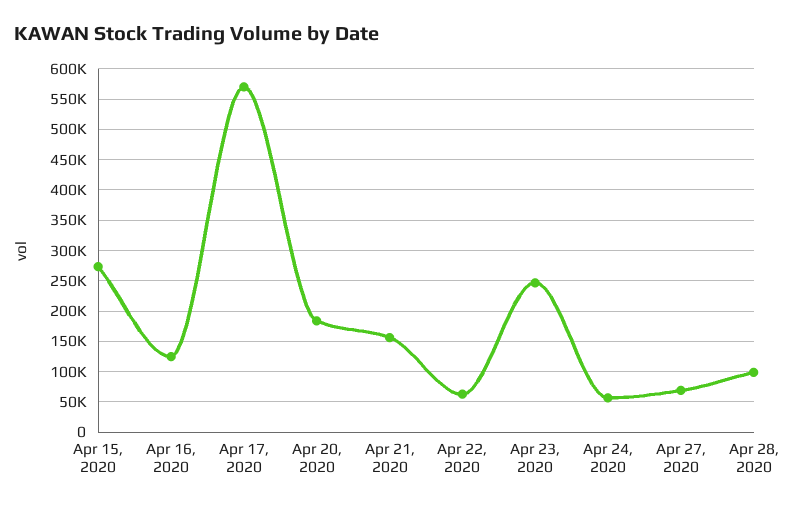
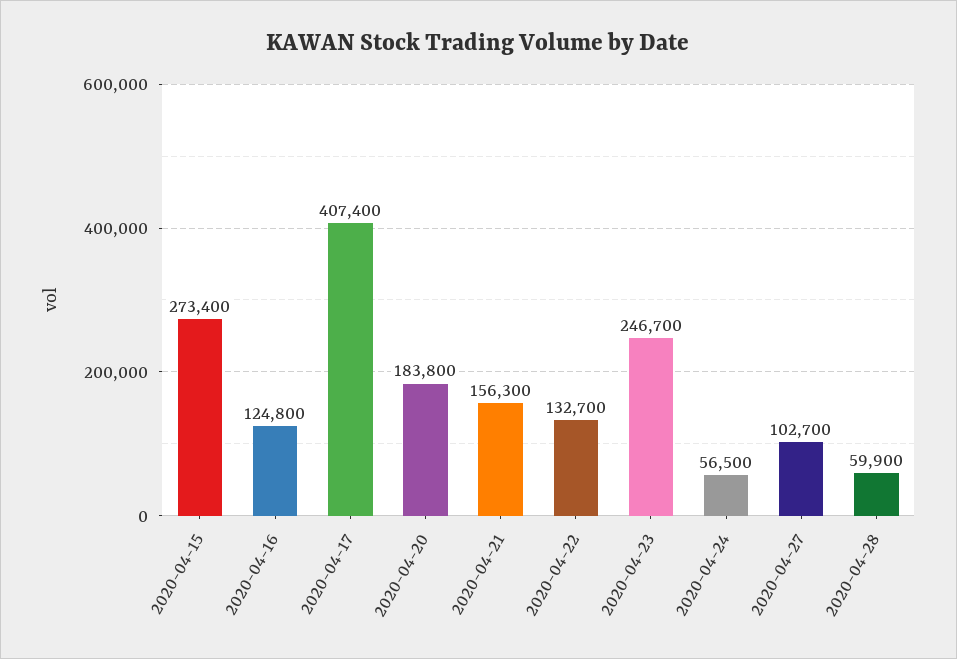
Apr 17, 2020: 570000 -> 407400
Apr 22, 2020: 60000 -> 132700
Apr 27, 2020: 70000 -> 102700
Apr 28, 2020: 100000 -> 59900

